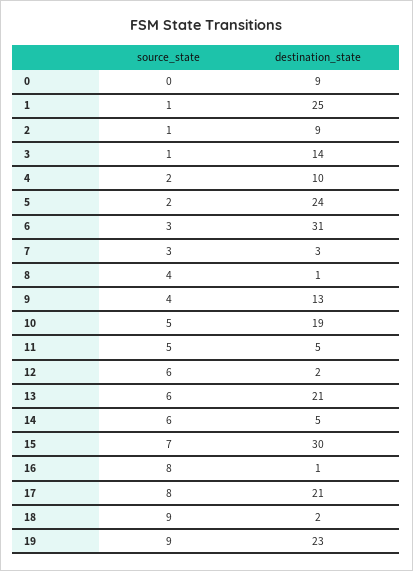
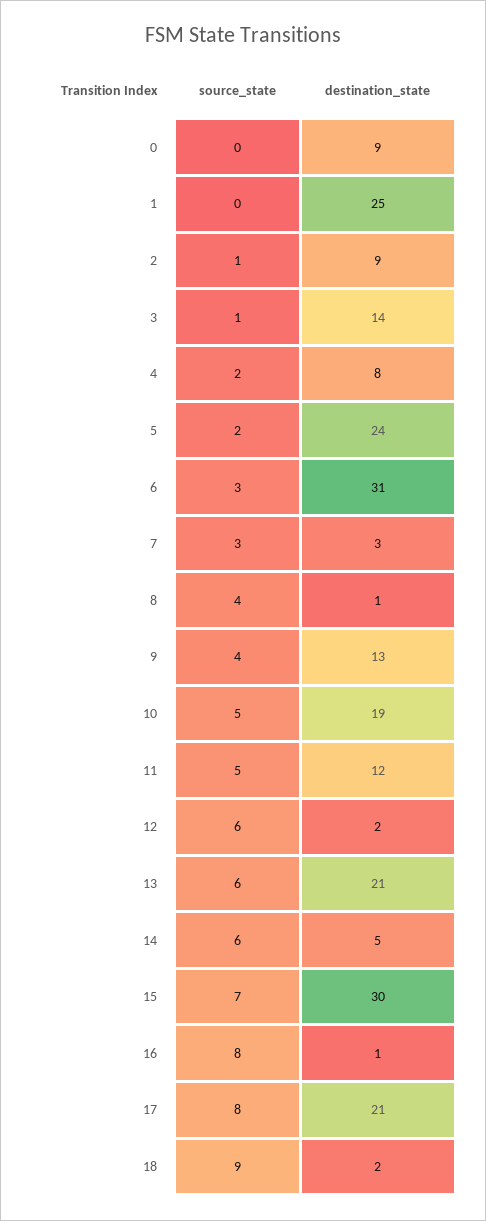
source_state, 1: 1 -> 0
destination_state, 4: 10 -> 8
destination_state, 11: 5 -> 12
source_state, 19: 9 -> none
destination_state, 19: 23 -> none

